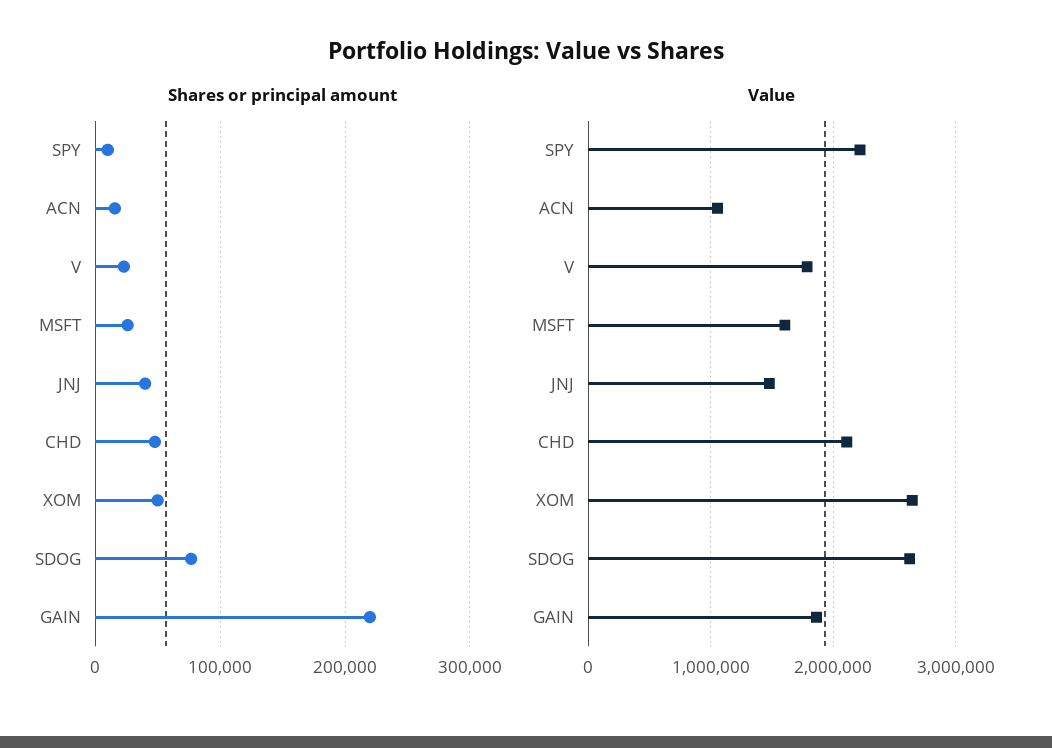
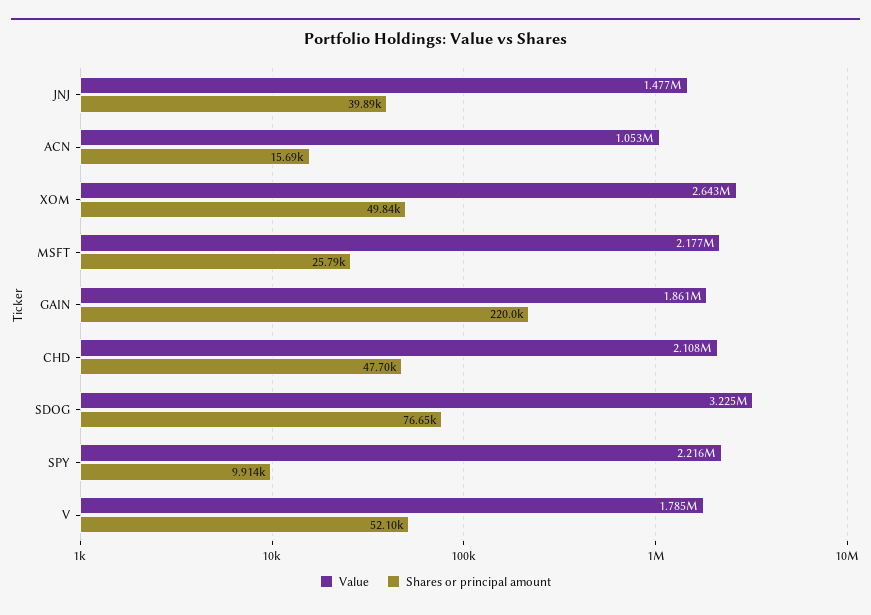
Shares or principal amount, V: 20000 -> 52100
Value, MSFT: 1600000 -> 2177000
Value, SDOG: 2600000 -> 3225000

